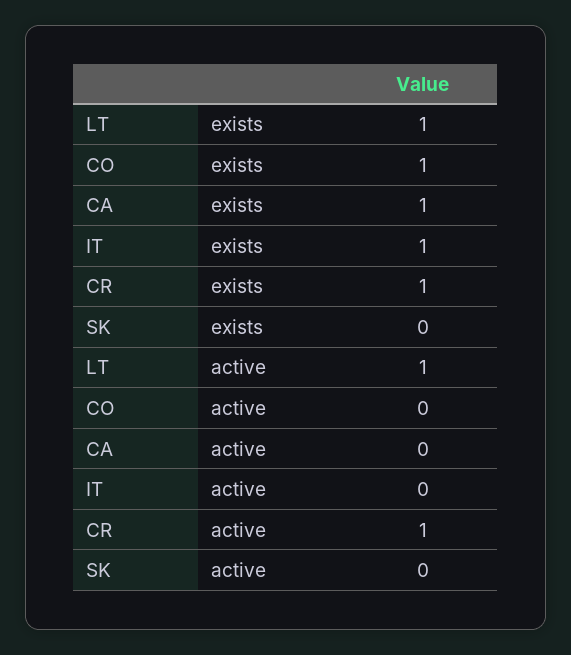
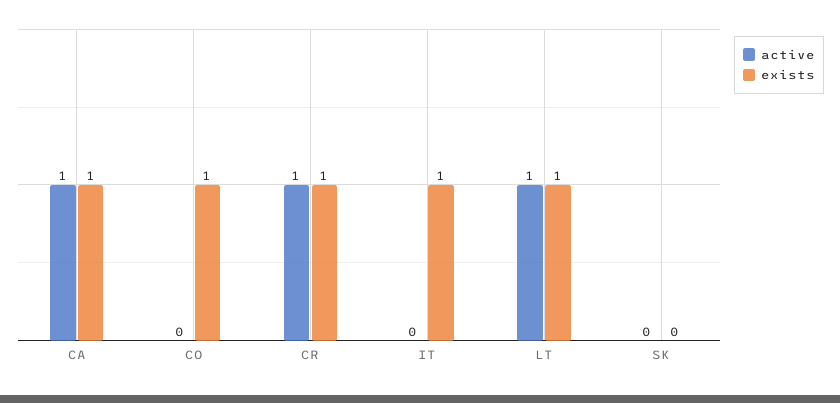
active, CA: 0 -> 1

